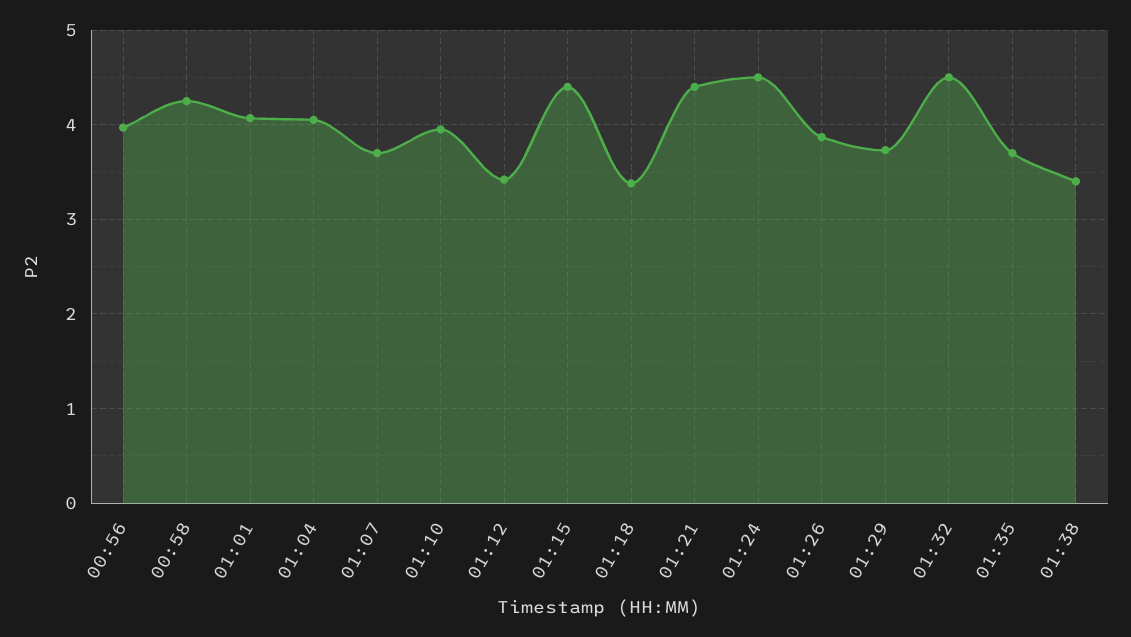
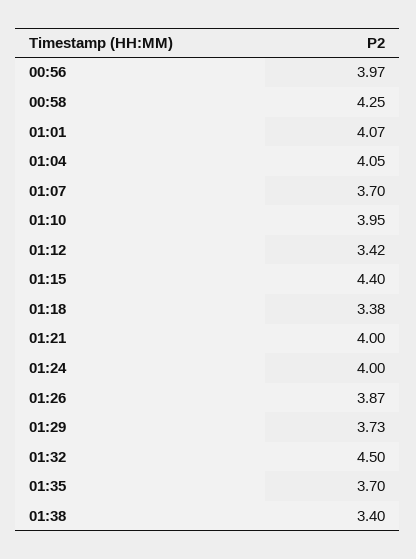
01:21: 4.4 -> 4
01:24: 4.5 -> 4

